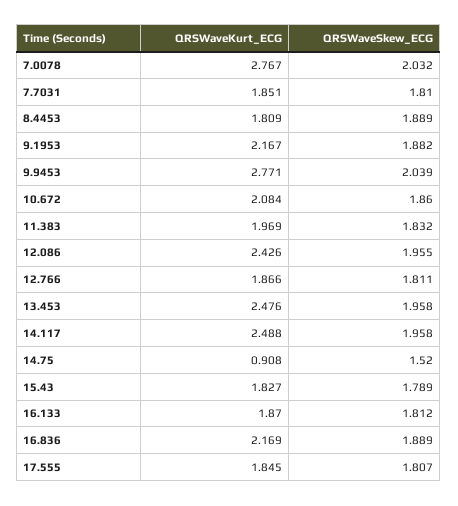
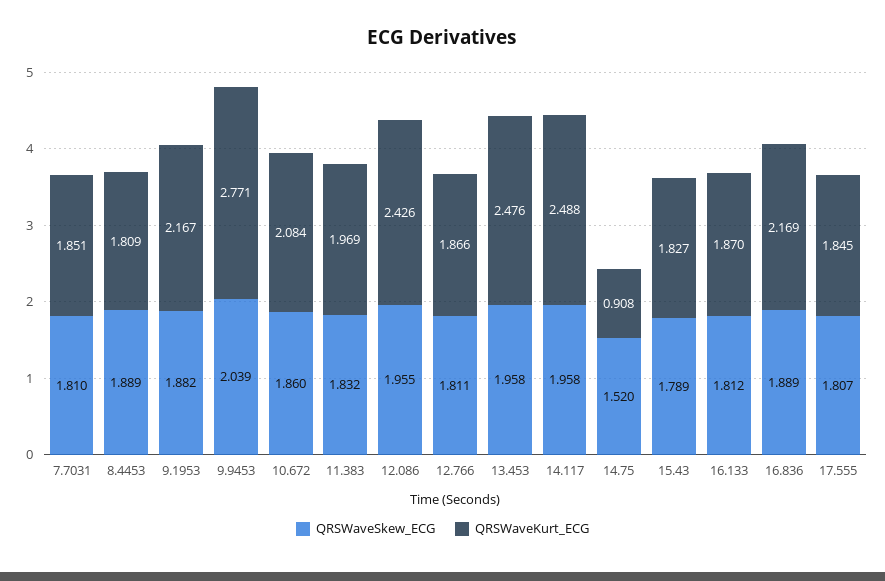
QRSWaveKurt_ECG, 7.0078: 2.767 -> none
QRSWaveSkew_ECG, 7.0078: 2.032 -> none

